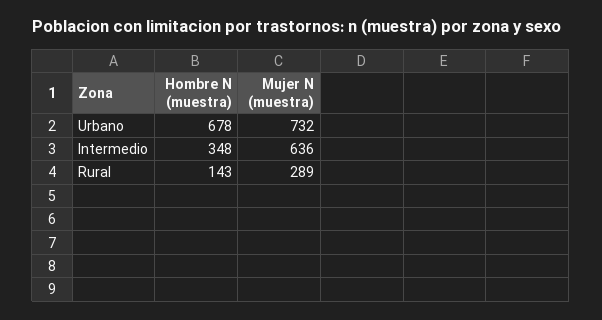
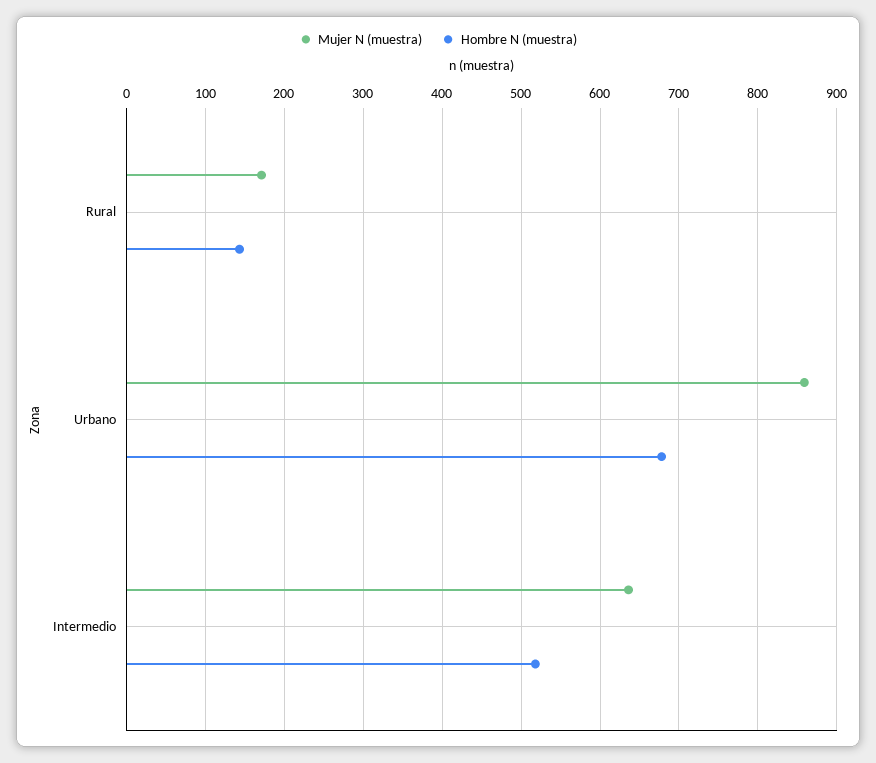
Mujer N (muestra), Urbano: 732 -> 860
Hombre N (muestra), Intermedio: 348 -> 520
Mujer N (muestra), Rural: 289 -> 170

